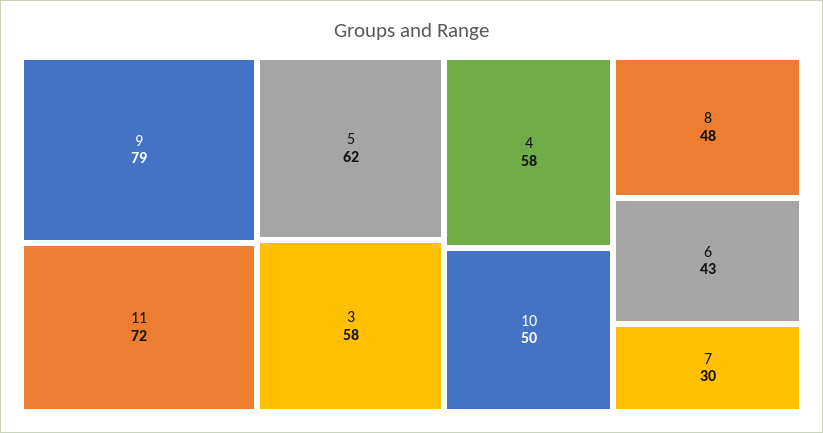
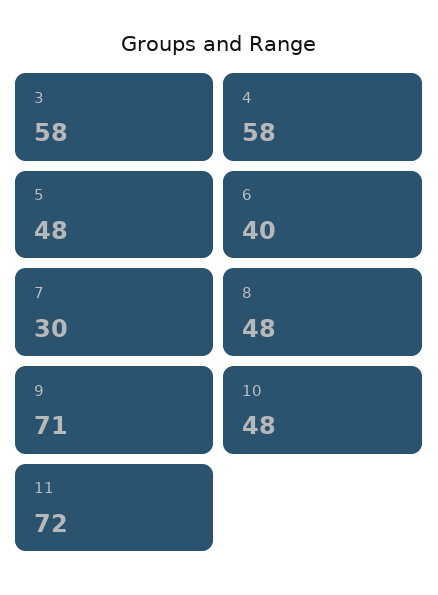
9: 79 -> 71
5: 62 -> 48
10: 50 -> 48
6: 43 -> 40

